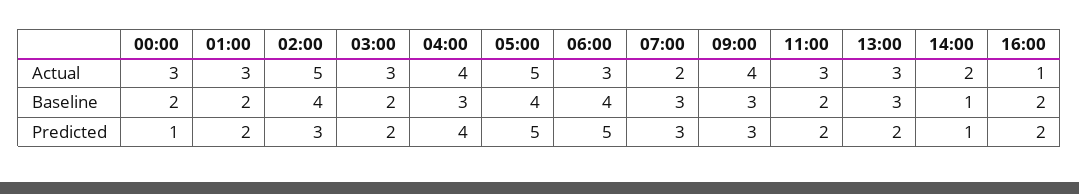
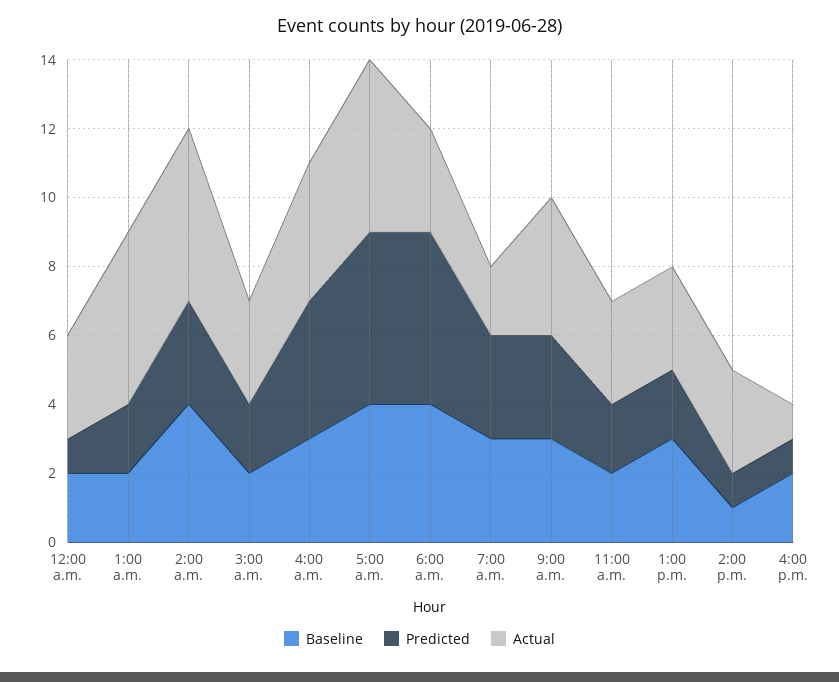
Actual, 01:00: 3 -> 5
Actual, 14:00: 2 -> 3
Predicted, 16:00: 2 -> 1

